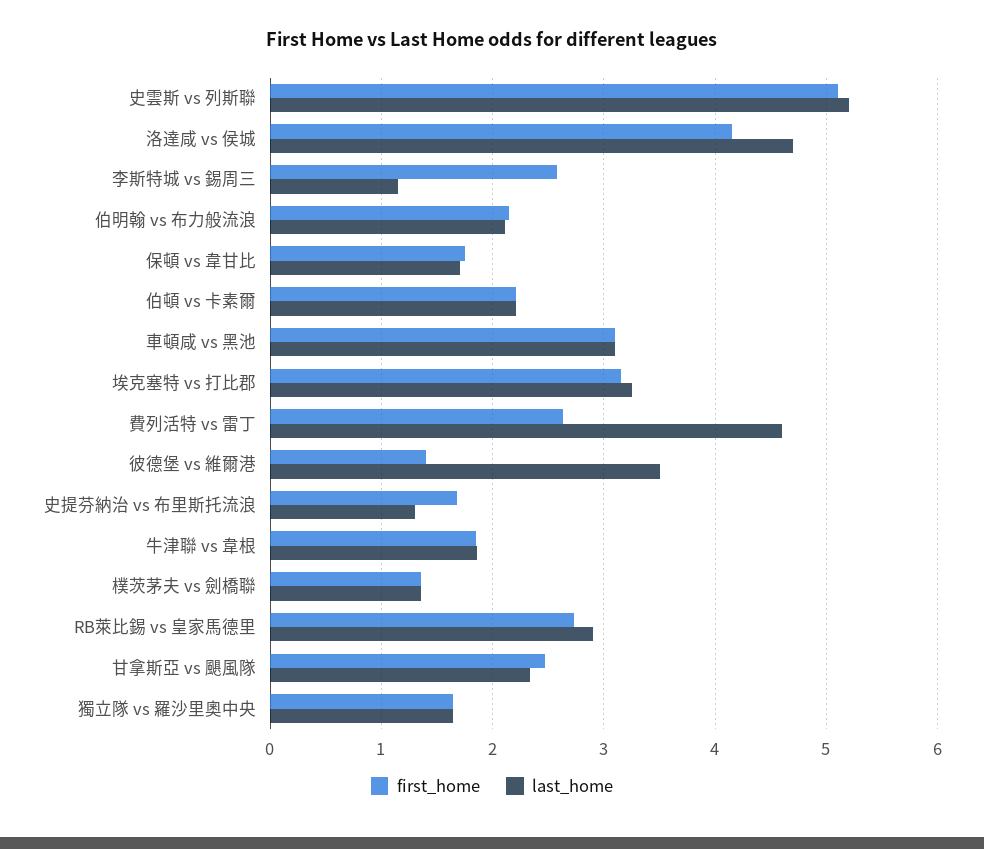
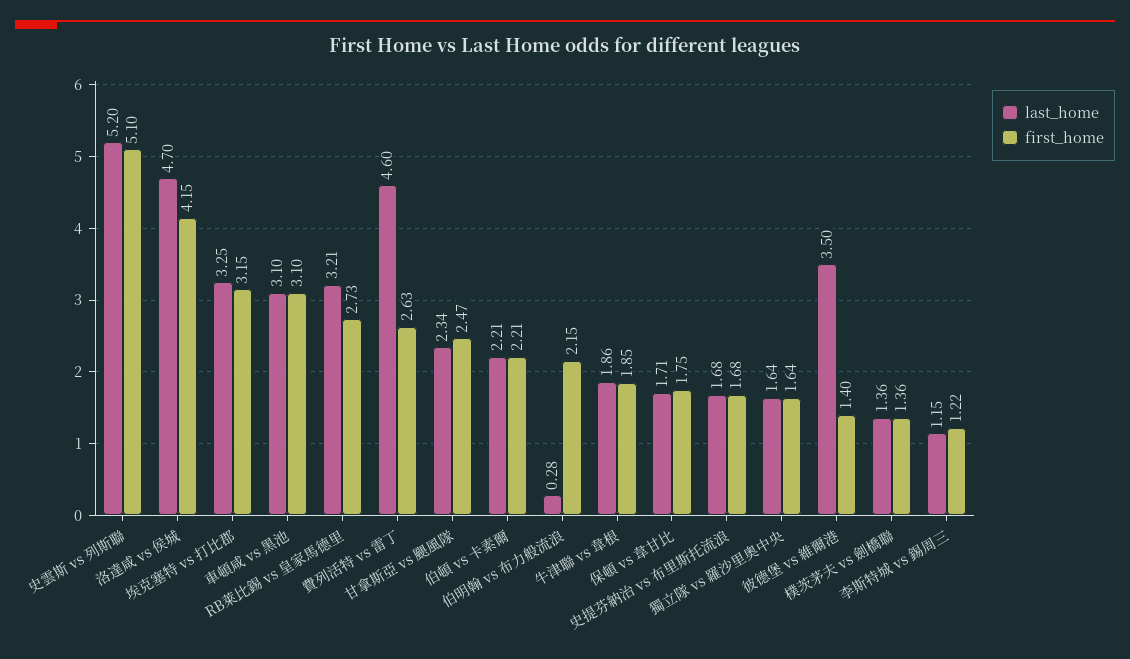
first_home, 李斯特城 vs 錫周三: 2.6 -> 1.22
last_home, 伯明翰 vs 布力般流浪: 2.1 -> 0.28
last_home, 史提芬納治 vs 布里斯托流浪: 1.3 -> 1.68
last_home, RB萊比錫 vs 皇家馬德里: 2.9 -> 3.21

